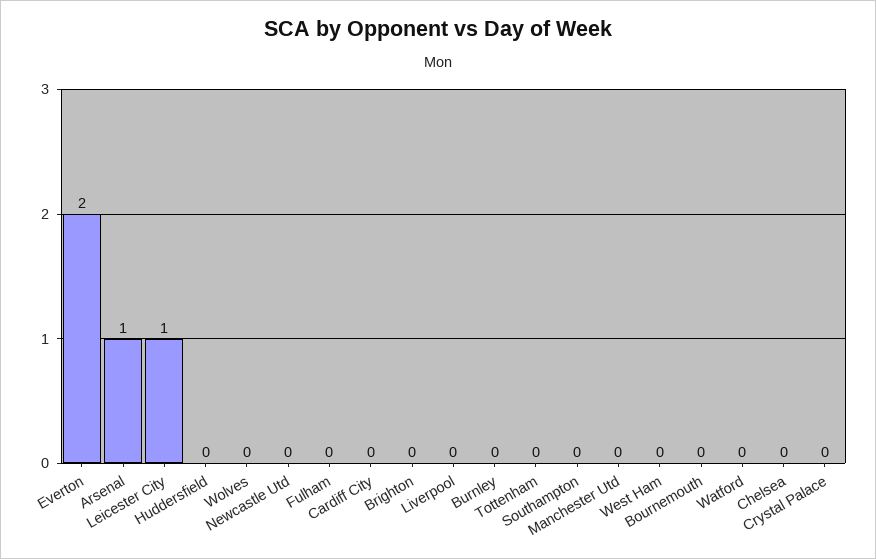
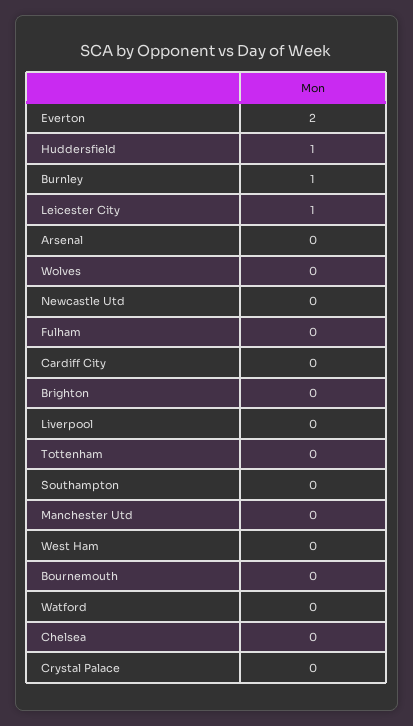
Arsenal: 1 -> 0
Huddersfield: 0 -> 1
Burnley: 0 -> 1

